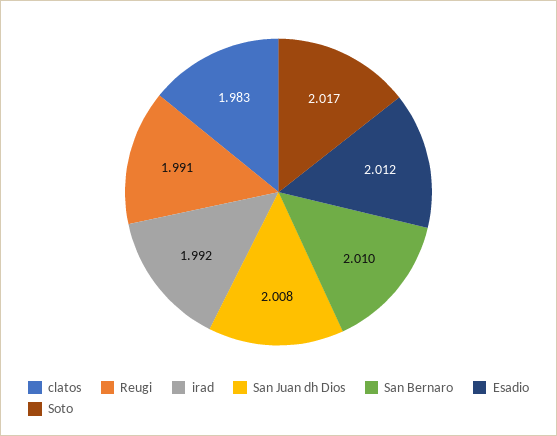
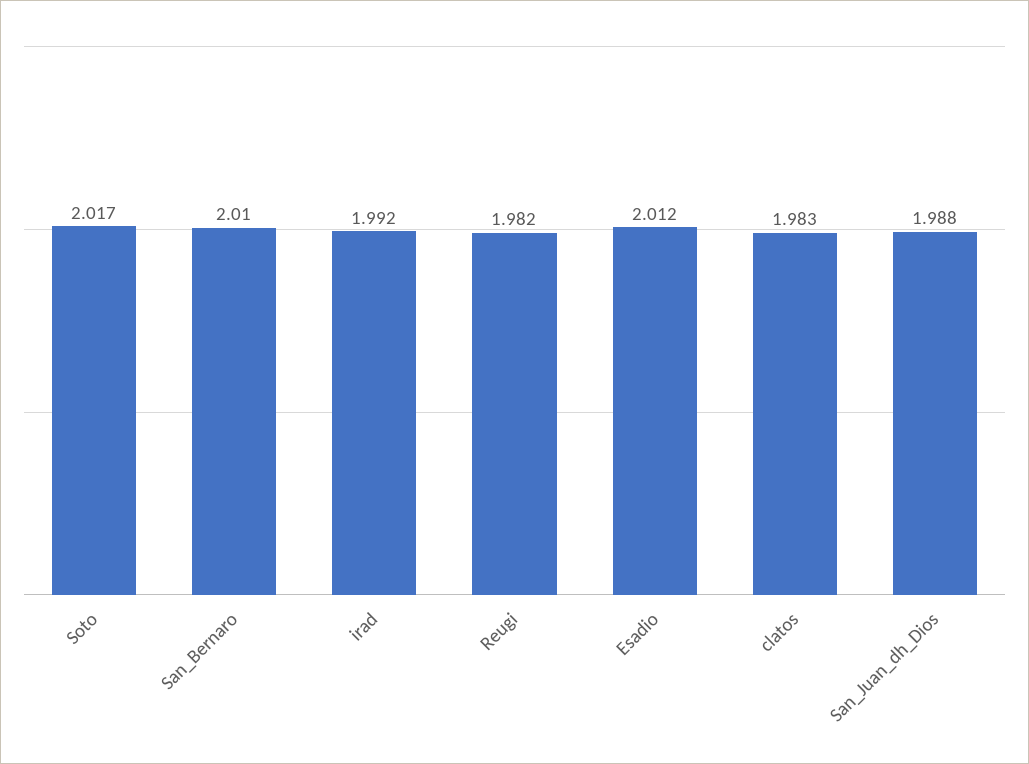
Reugi: 1.991 -> 1.982
San Juan dh Dios: 2.008 -> 1.988

